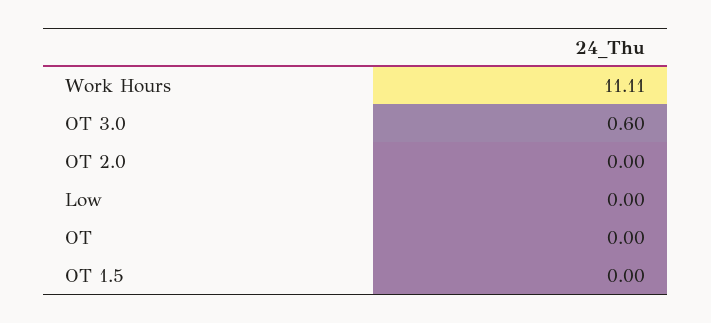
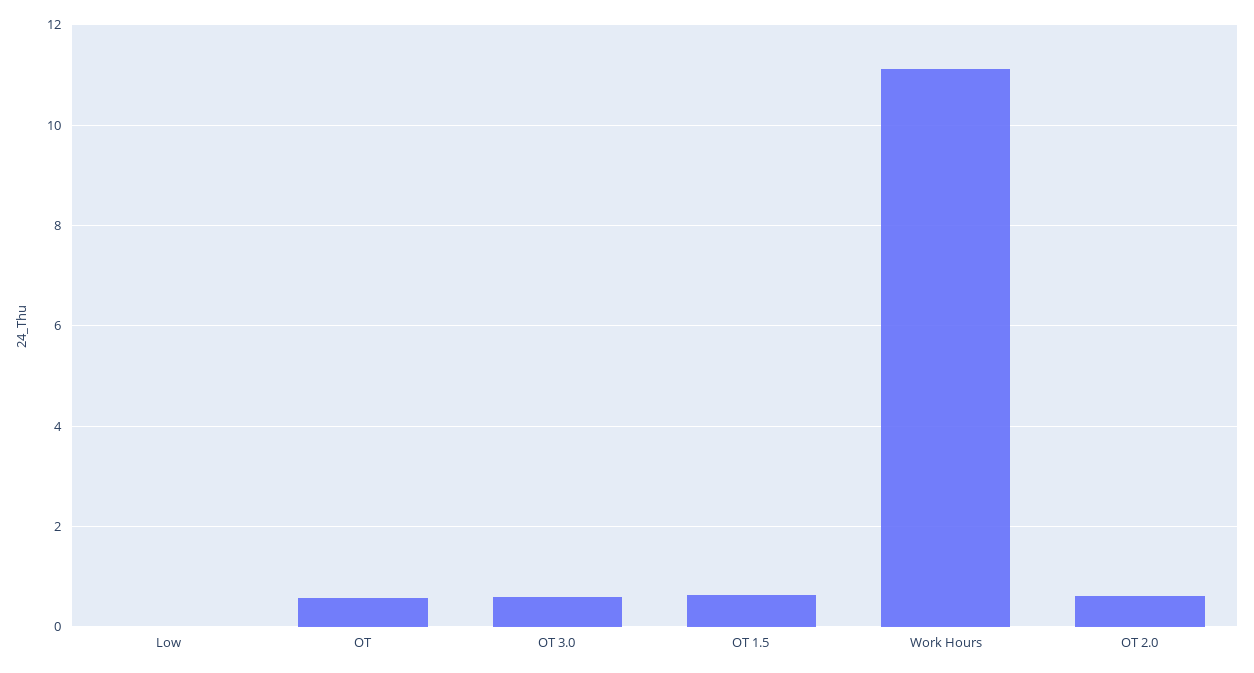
OT 2.0: 0 -> 0.6
OT: 0 -> 0.6
OT 1.5: 0 -> 0.6

